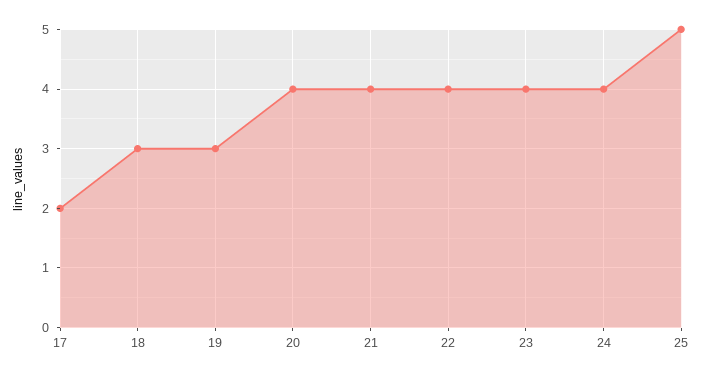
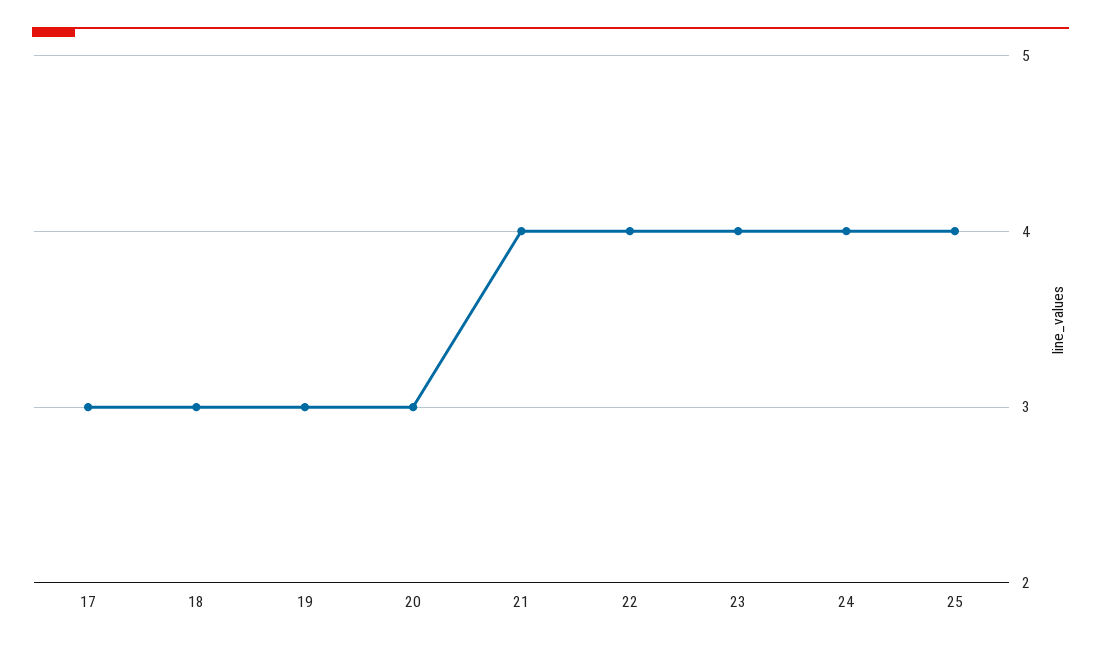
17: 2 -> 3
20: 4 -> 3
25: 5 -> 4

